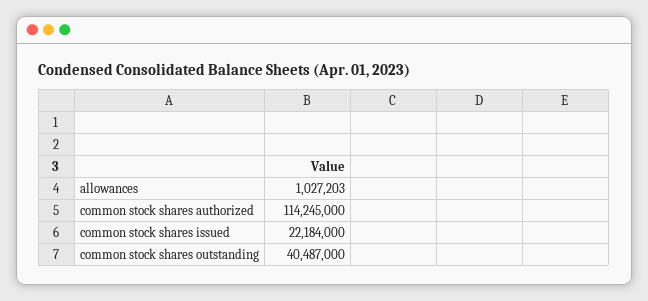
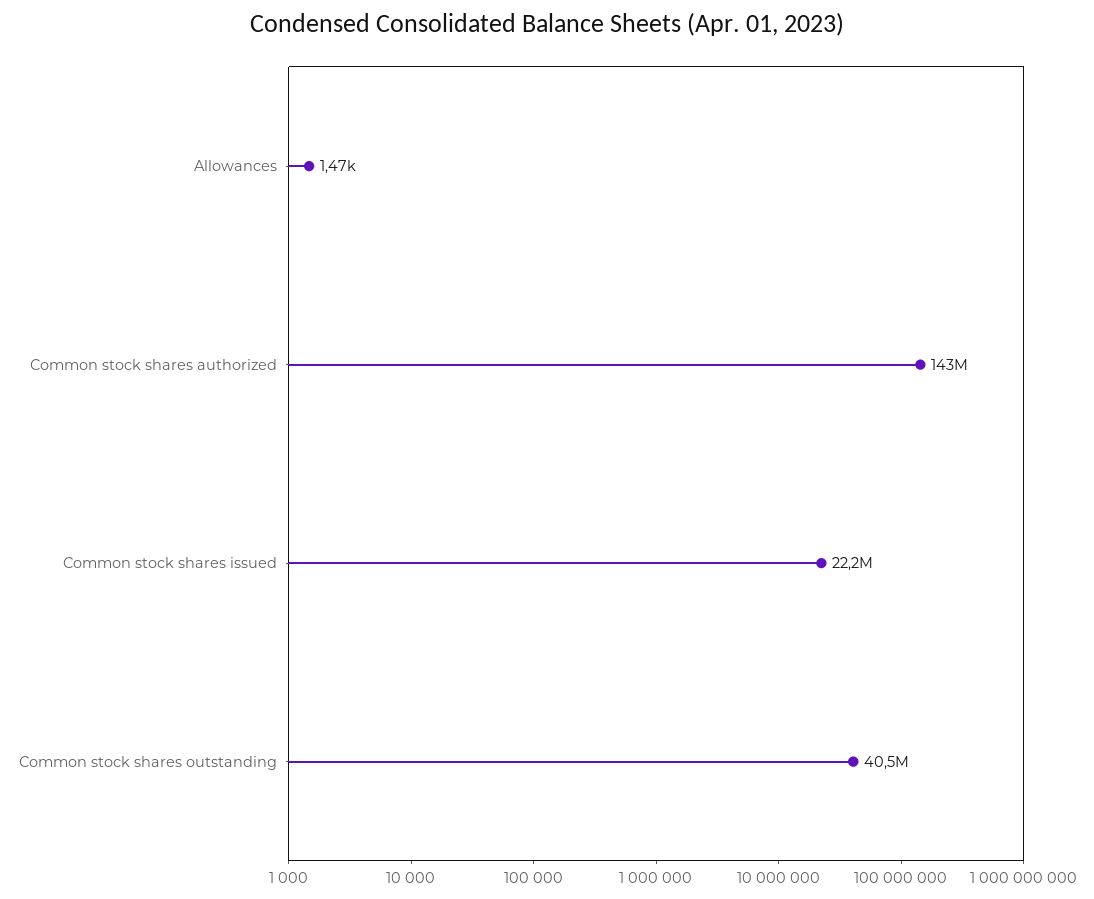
allowances: 1027203 -> 1470
common stock shares authorized: 114245000 -> 143000000

